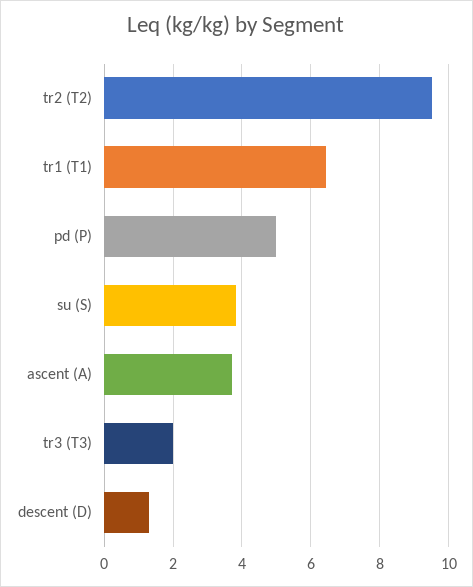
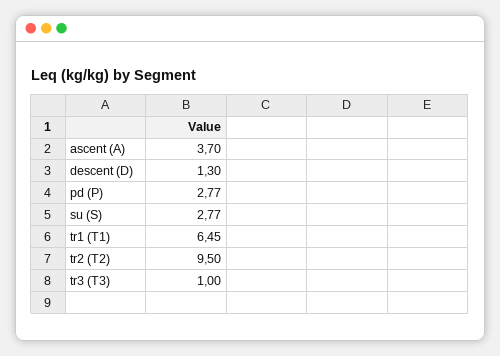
pd (P): 5 -> 2.77
su (S): 3.8 -> 2.77
tr3 (T3): 2 -> 1

